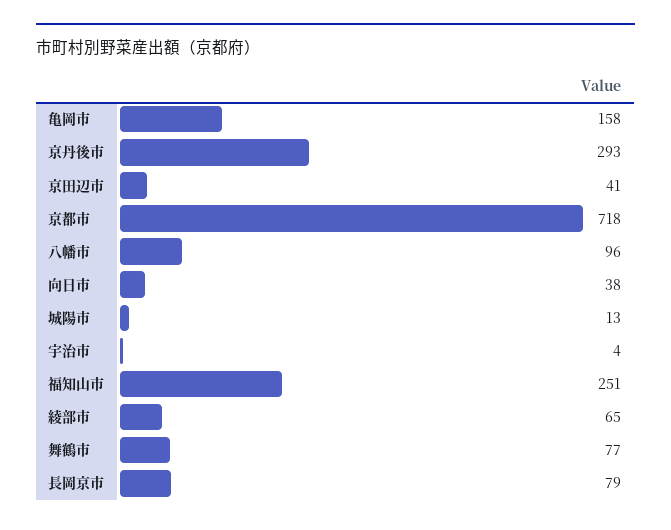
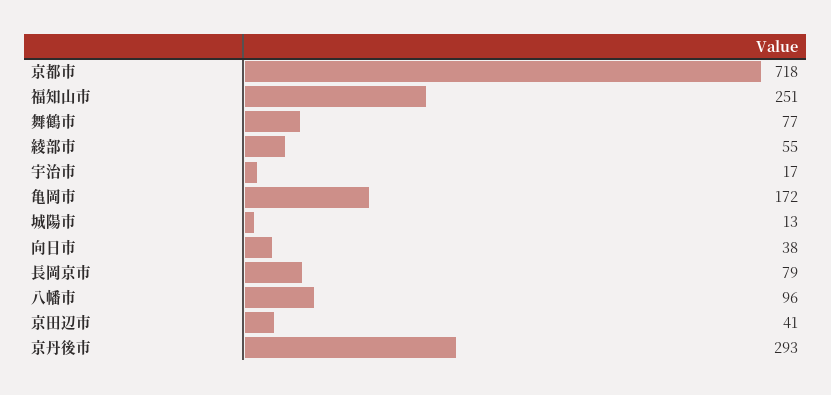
亀岡市: 158 -> 172
宇治市: 4 -> 17
綾部市: 65 -> 55

